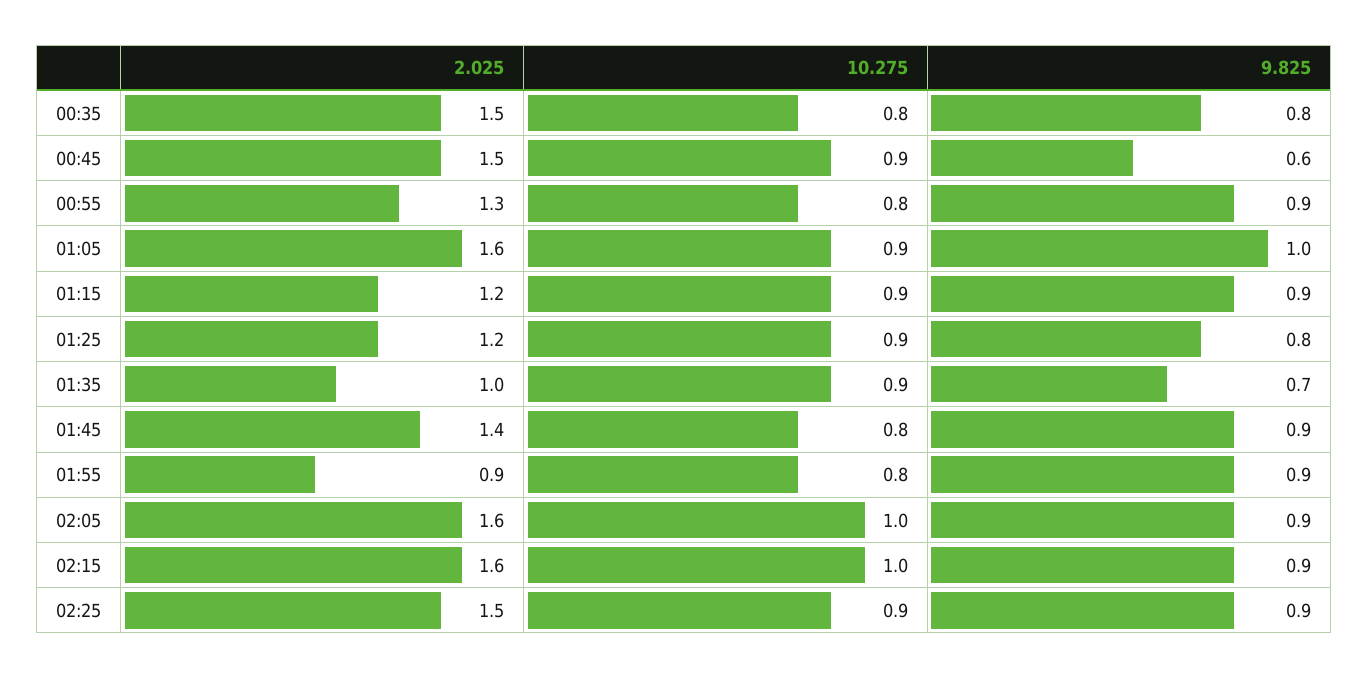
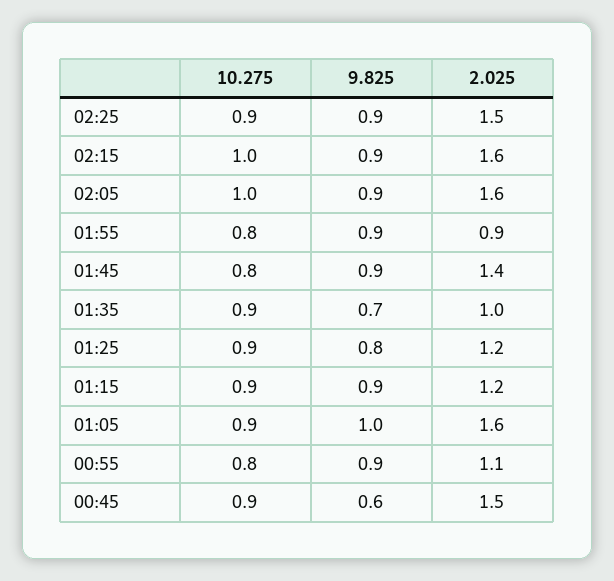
2.025, 00:35: 1.5 -> none
10.275, 00:35: 0.8 -> none
9.825, 00:35: 0.8 -> none
2.025, 00:55: 1.3 -> 1.1

